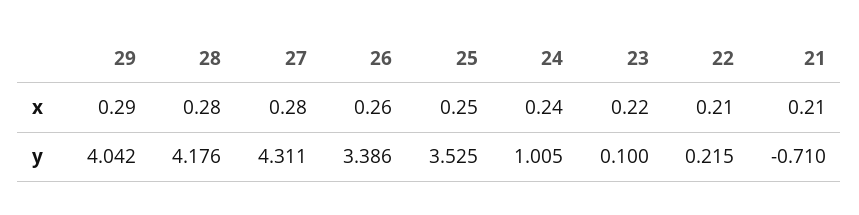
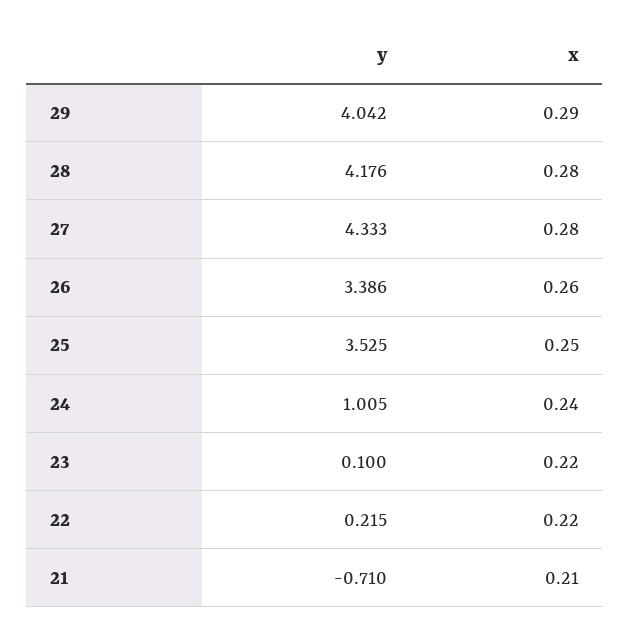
22, x: 0.21 -> 0.22
27, y: 4.311 -> 4.333

